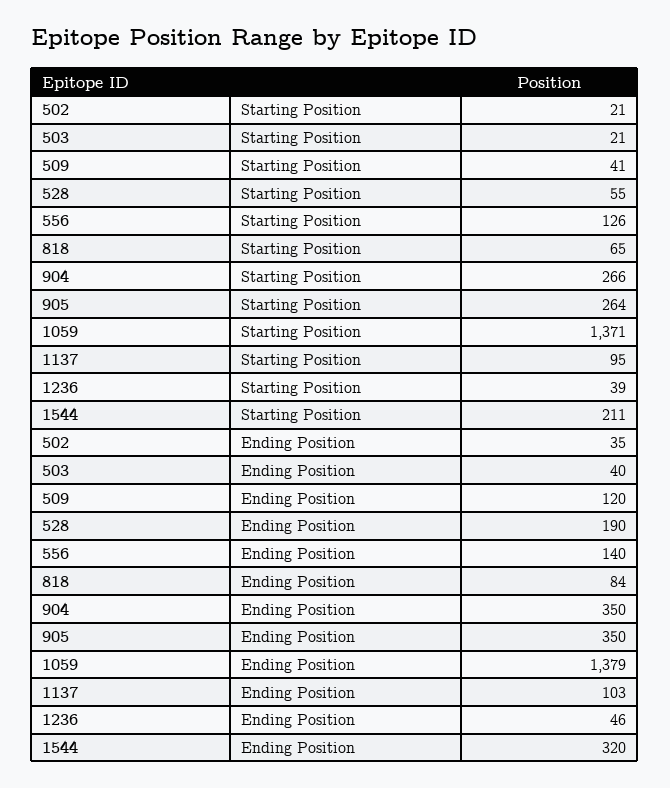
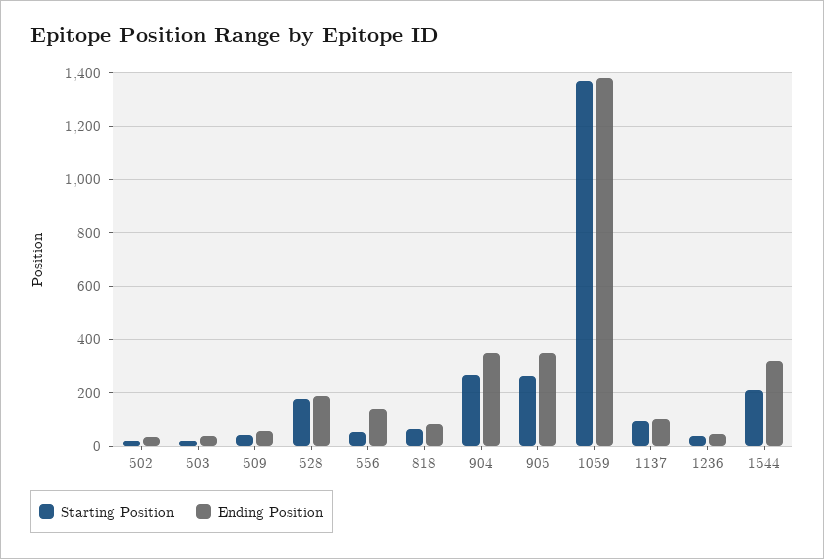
Starting Position, 528: 55 -> 175
Starting Position, 556: 126 -> 50
Ending Position, 509: 120 -> 50

